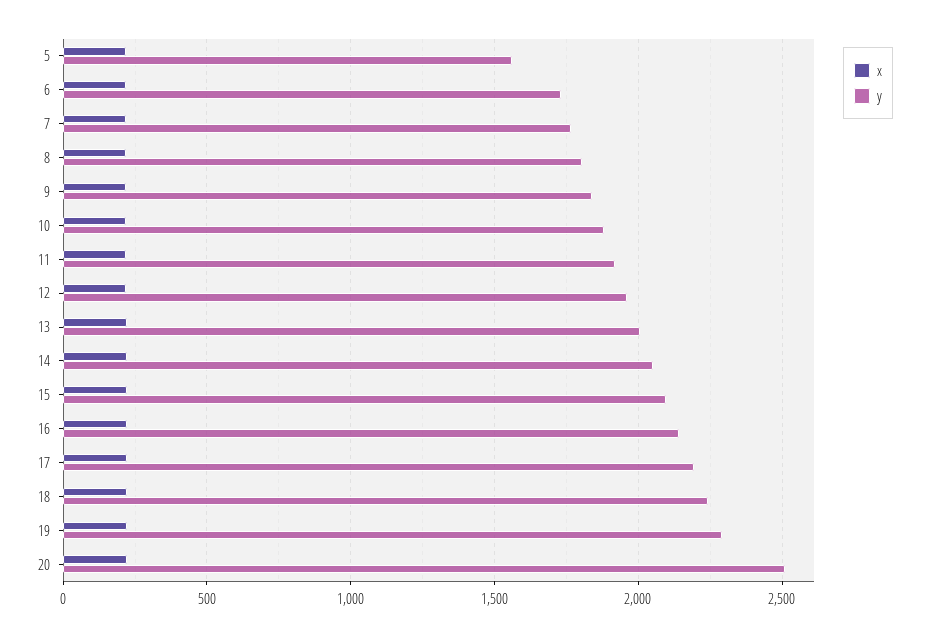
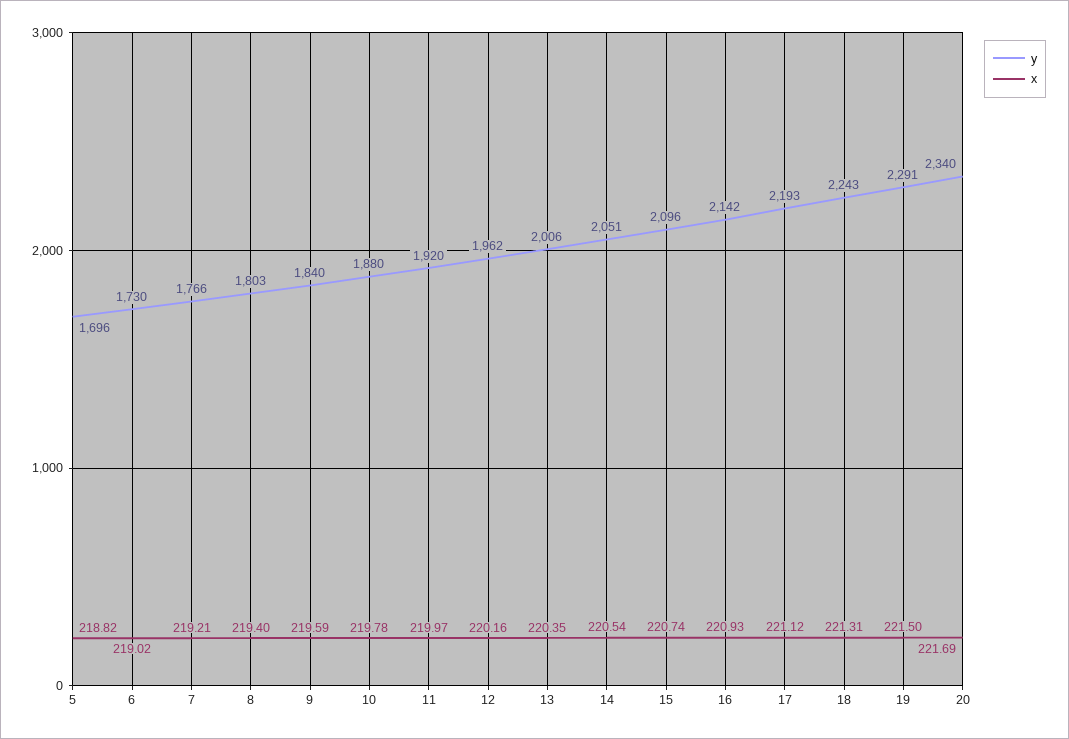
y, 5: 1550 -> 1696
y, 20: 2500 -> 2340

